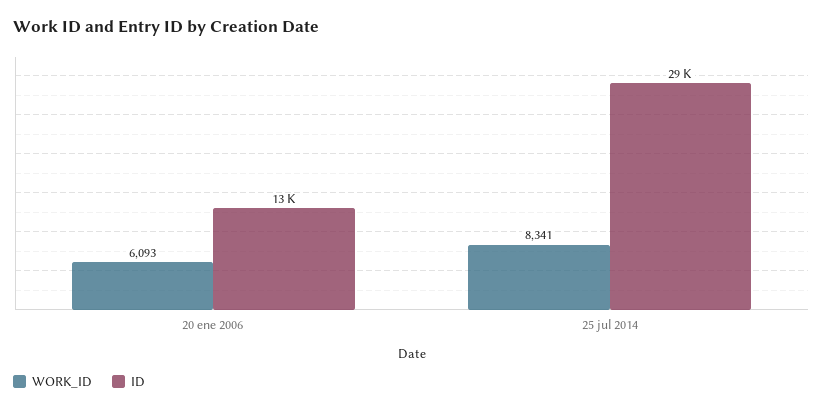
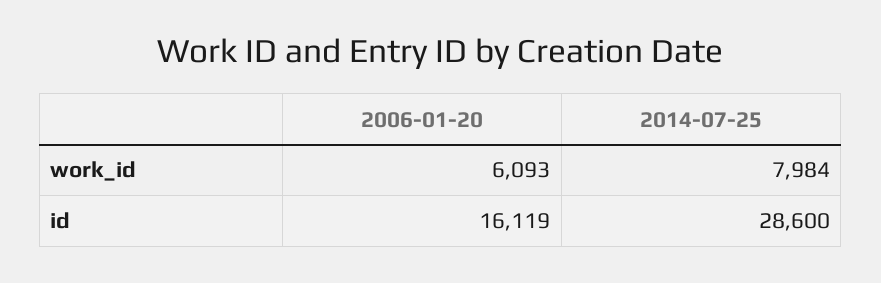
ID, 20 ene 2006: 13000 -> 16119
WORK_ID, 25 jul 2014: 8341 -> 7984

